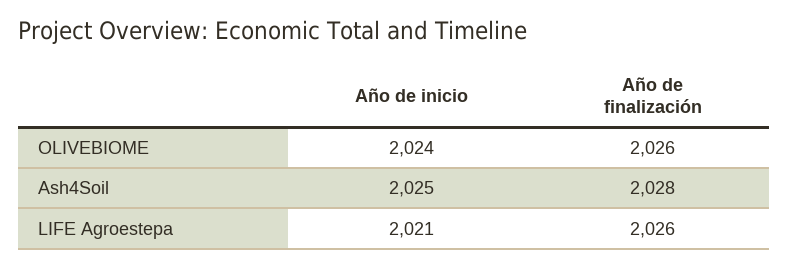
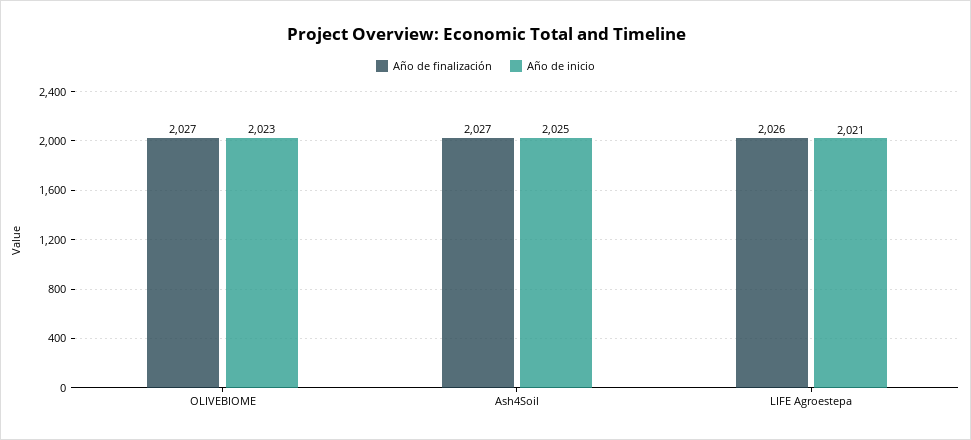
Año de inicio, OLIVEBIOME: 2024 -> 2023
Año de finalización, OLIVEBIOME: 2026 -> 2027
Año de finalización, Ash4Soil: 2028 -> 2027

